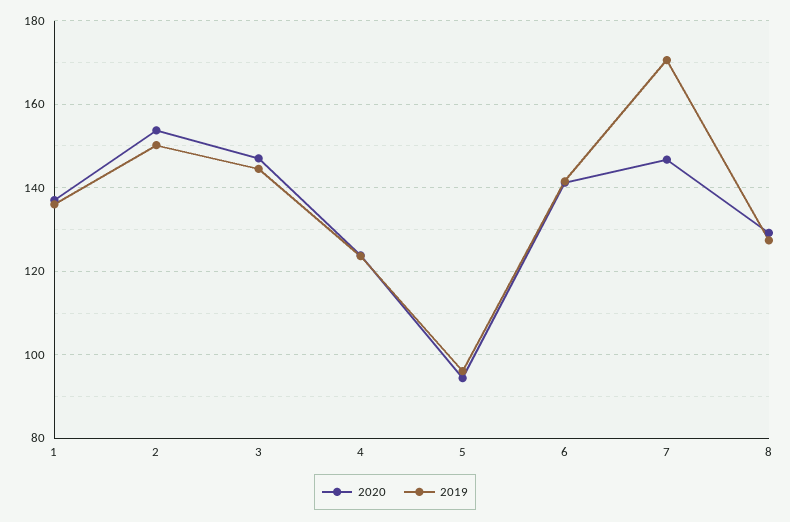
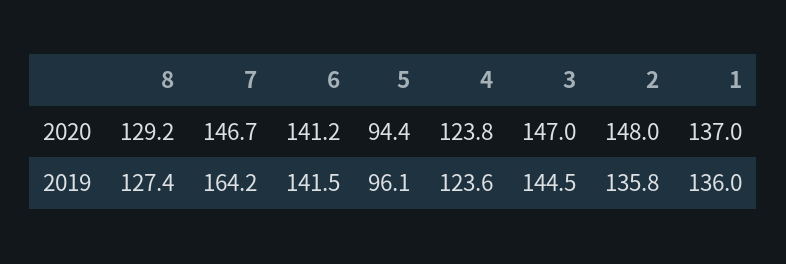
2020, 2: 154 -> 148
2019, 2: 150 -> 135.8
2019, 7: 170 -> 164.2

